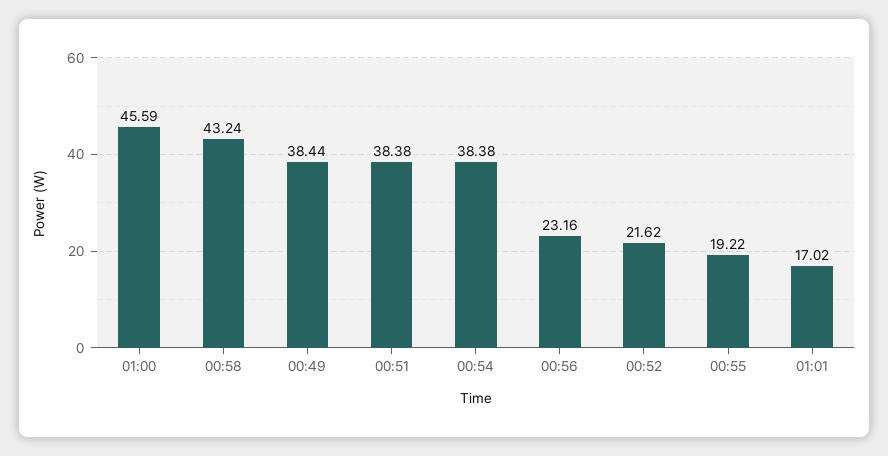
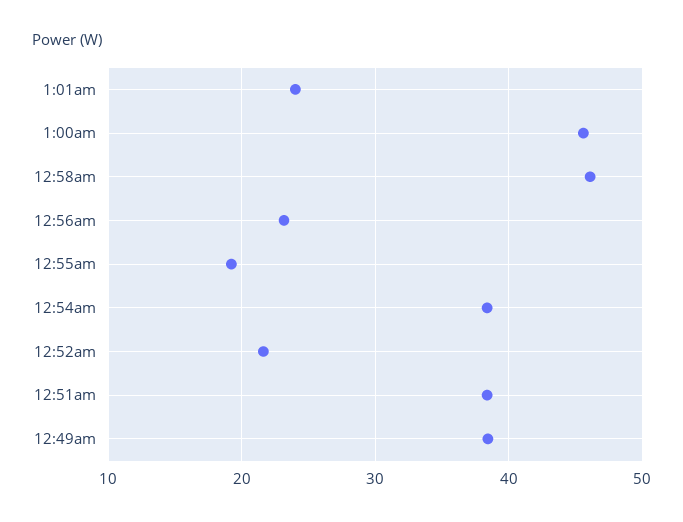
00:58: 43.24 -> 46
01:01: 17.02 -> 24

